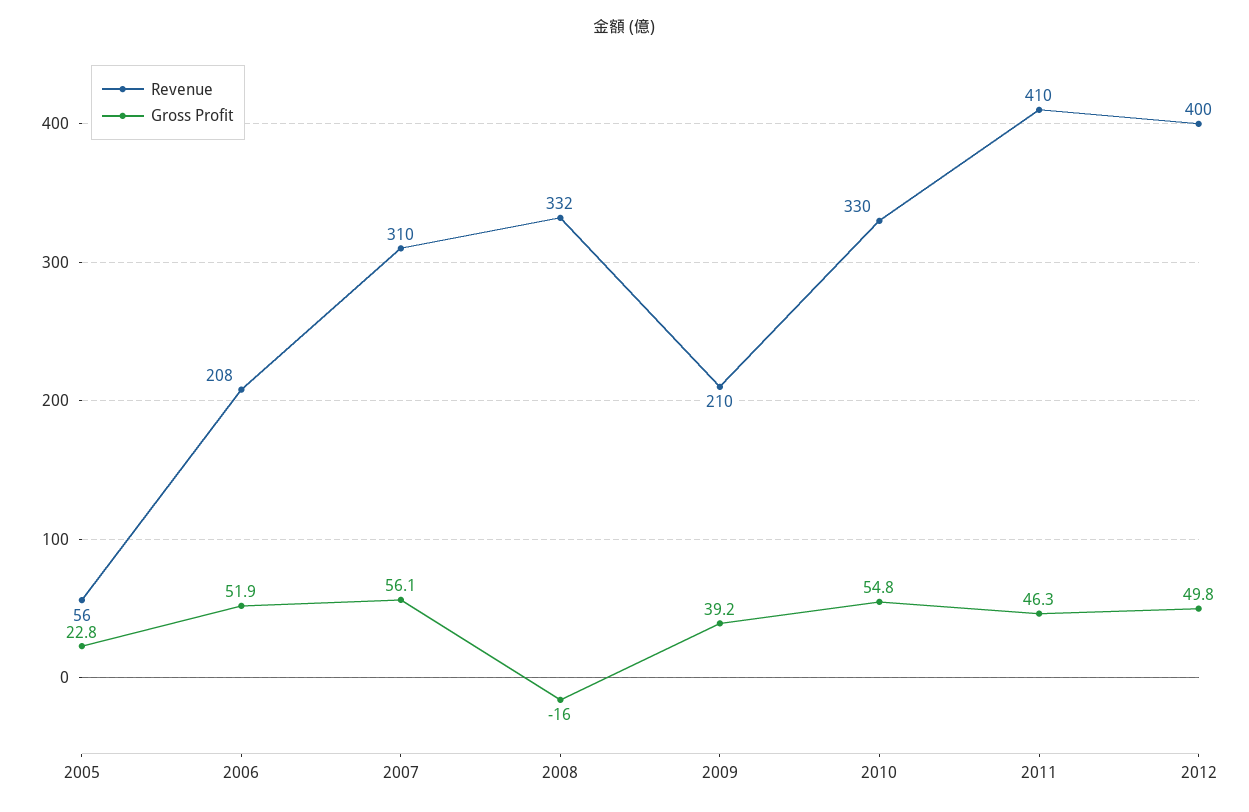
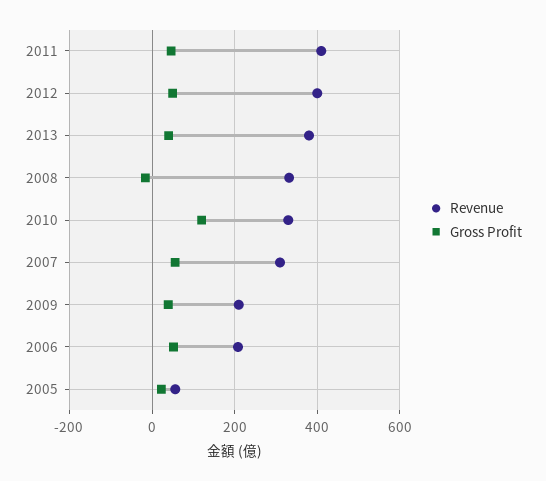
Gross Profit, 2010: 54.8 -> 120
Revenue, 2013: none -> 380
Gross Profit, 2013: none -> 40

